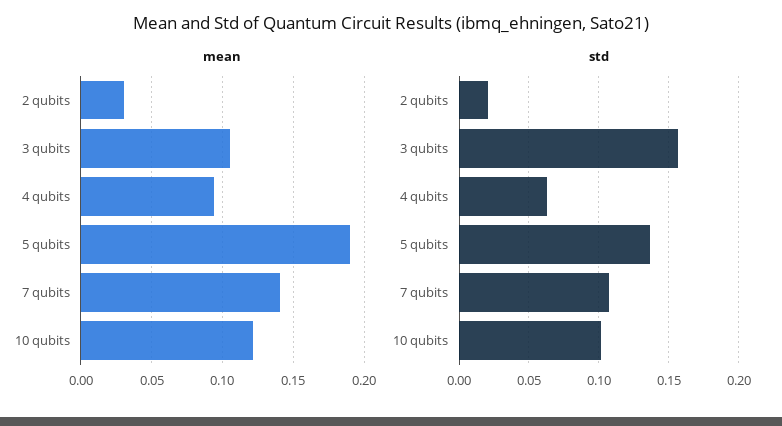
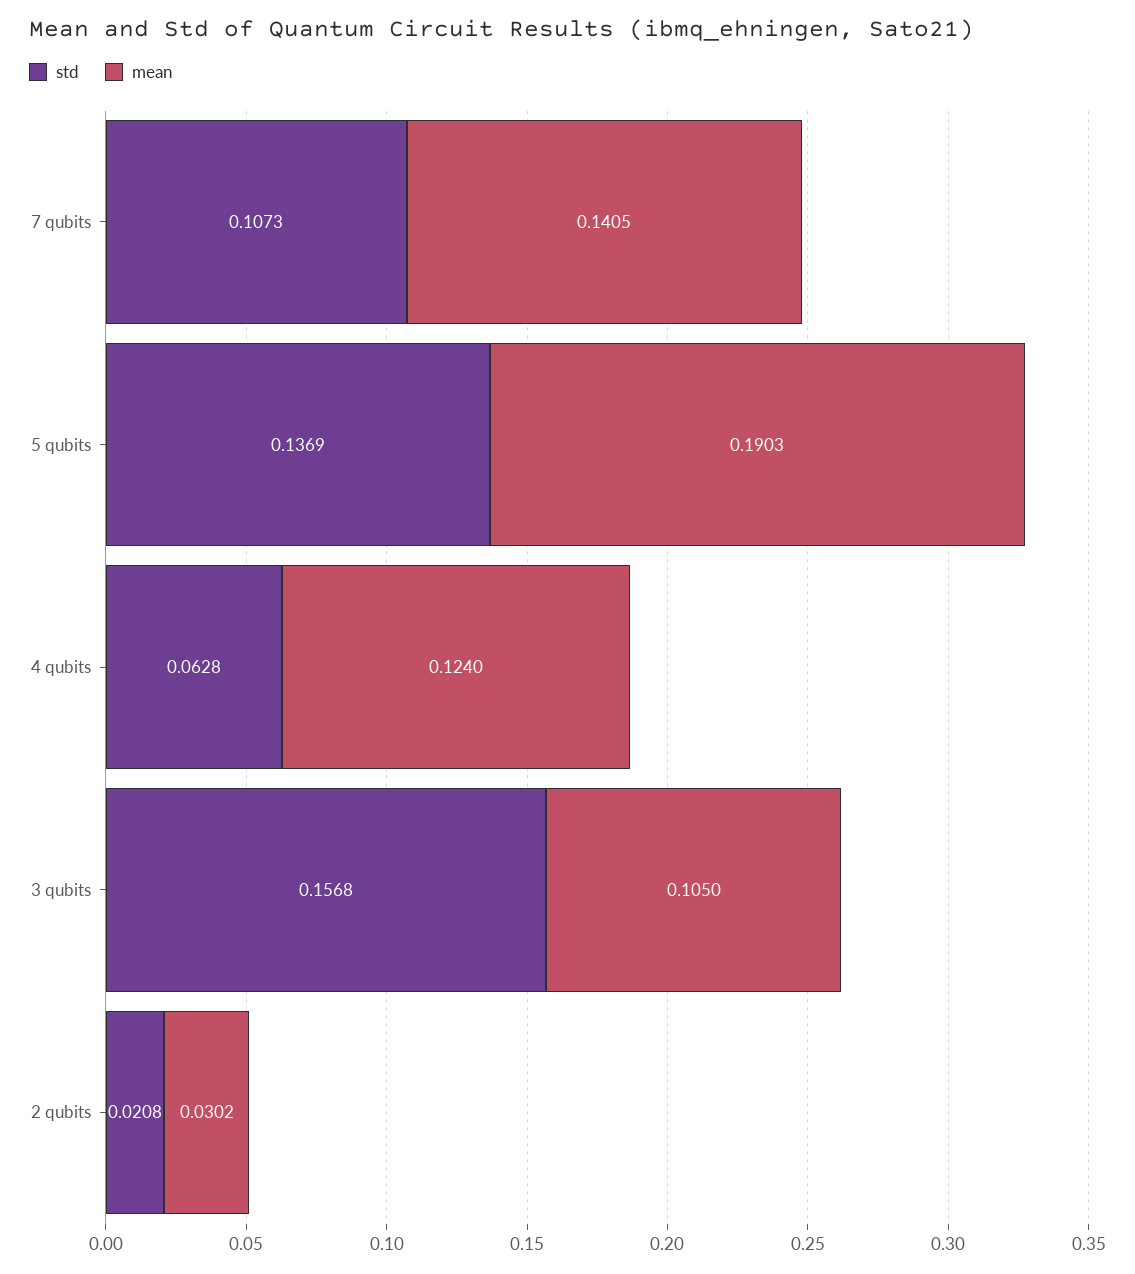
mean, 4 qubits: 0.095 -> 0.124
mean, 10 qubits: 0.12 -> none
std, 10 qubits: 0.1 -> none

